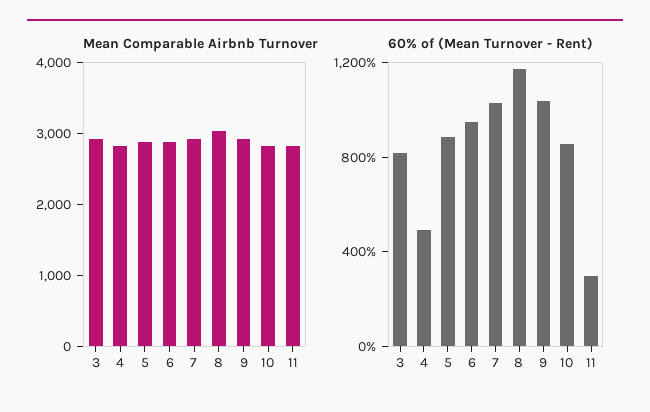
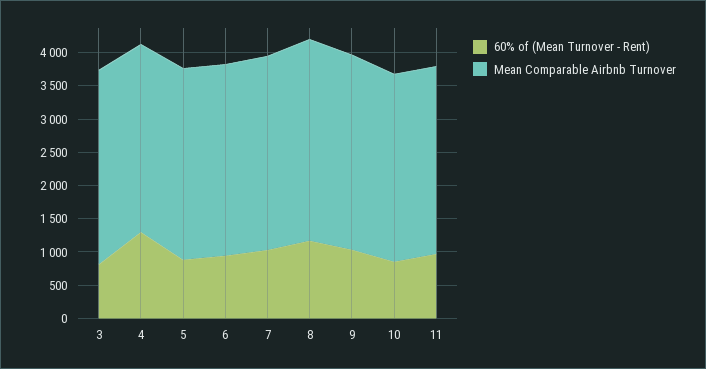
60% of (Mean Turnover - Rent), 4: 500 -> 1250
60% of (Mean Turnover - Rent), 11: 300 -> 1000

